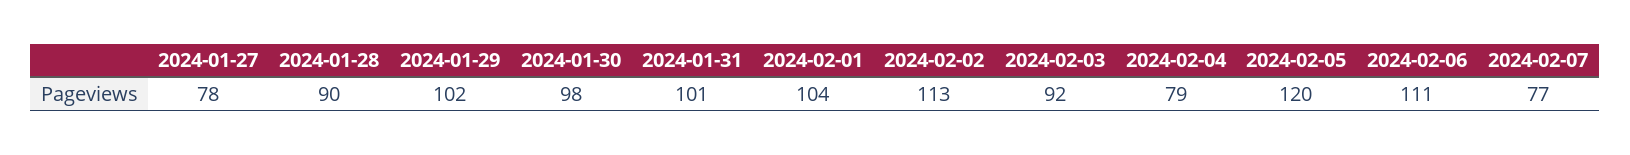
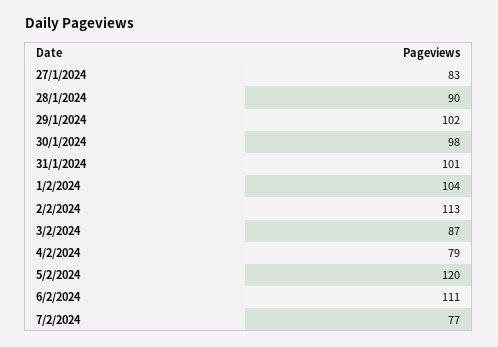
2024-01-27: 78 -> 83
2024-02-03: 92 -> 87

